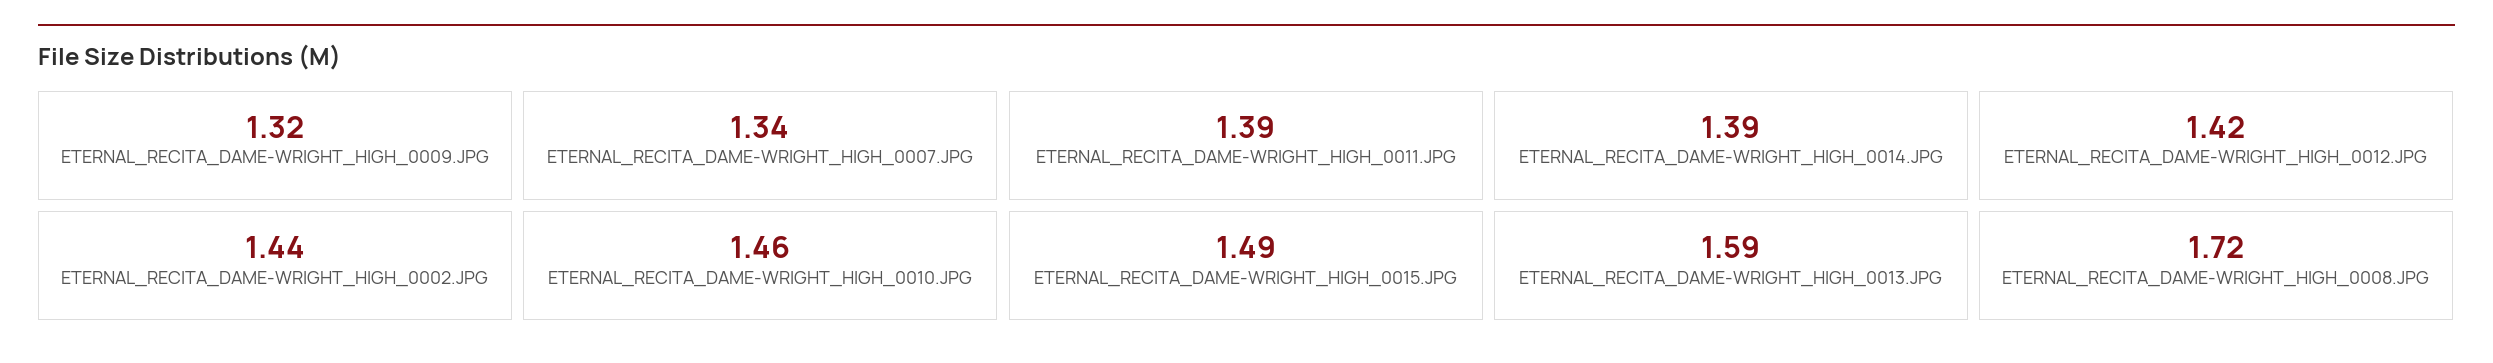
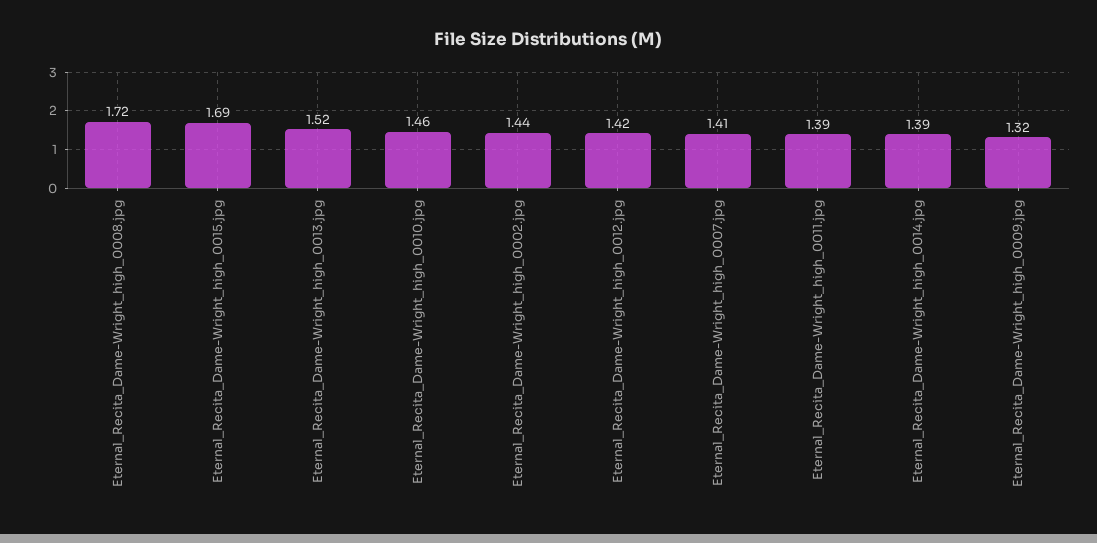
ETERNAL_RECITA_DAME-WRIGHT_HIGH_0007.JPG: 1.34 -> 1.41
ETERNAL_RECITA_DAME-WRIGHT_HIGH_0015.JPG: 1.49 -> 1.69
ETERNAL_RECITA_DAME-WRIGHT_HIGH_0013.JPG: 1.59 -> 1.52

